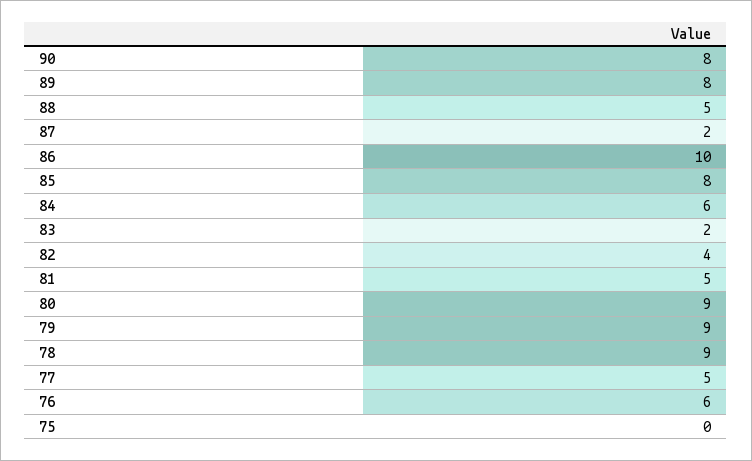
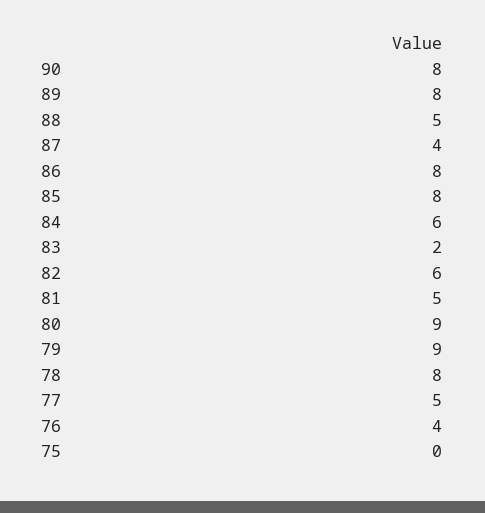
87: 2 -> 4
86: 10 -> 8
82: 4 -> 6
78: 9 -> 8
76: 6 -> 4

